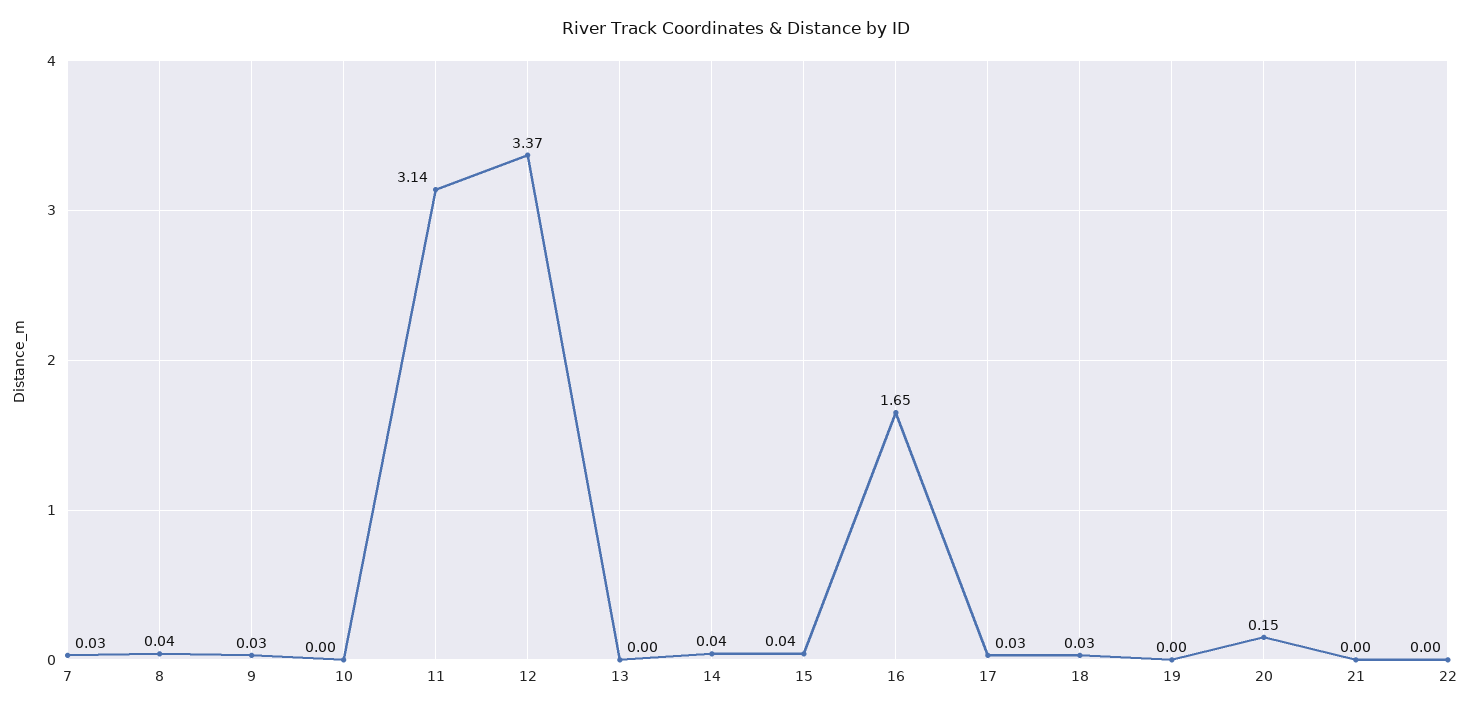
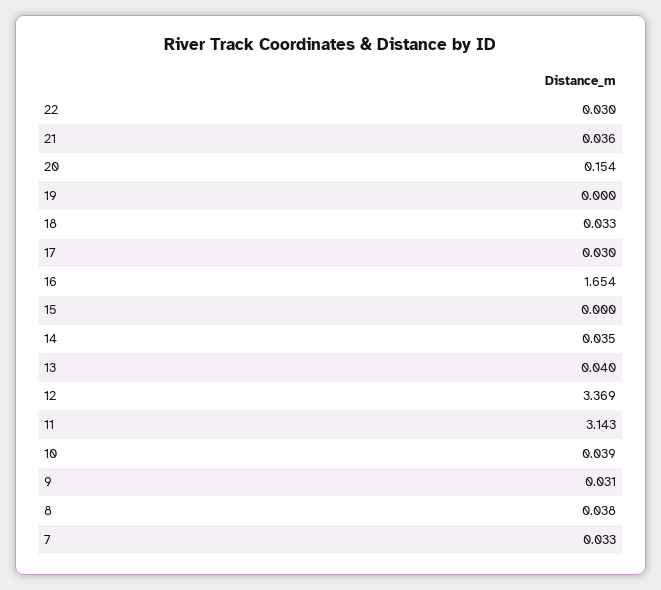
10: 0 -> 0.039
13: 0 -> 0.04
15: 0.04 -> 0
21: 0 -> 0.036
22: 0 -> 0.03

